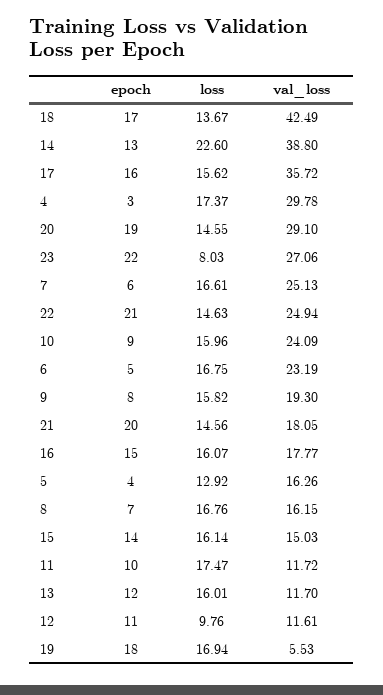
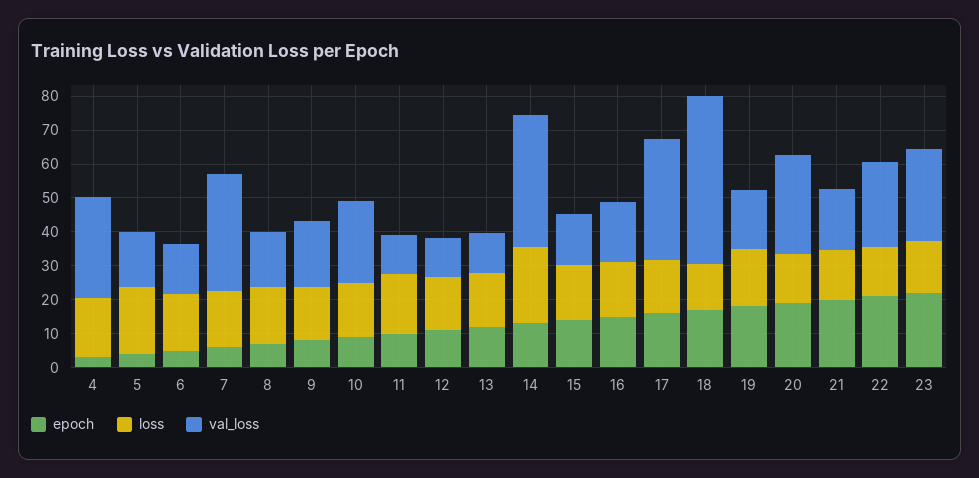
val_loss, 18: 42.49 -> 50
loss, 23: 8.03 -> 15
val_loss, 7: 25.13 -> 35
val_loss, 6: 23.19 -> 15
loss, 5: 12.92 -> 20
loss, 12: 9.76 -> 15
val_loss, 19: 5.53 -> 17.5

